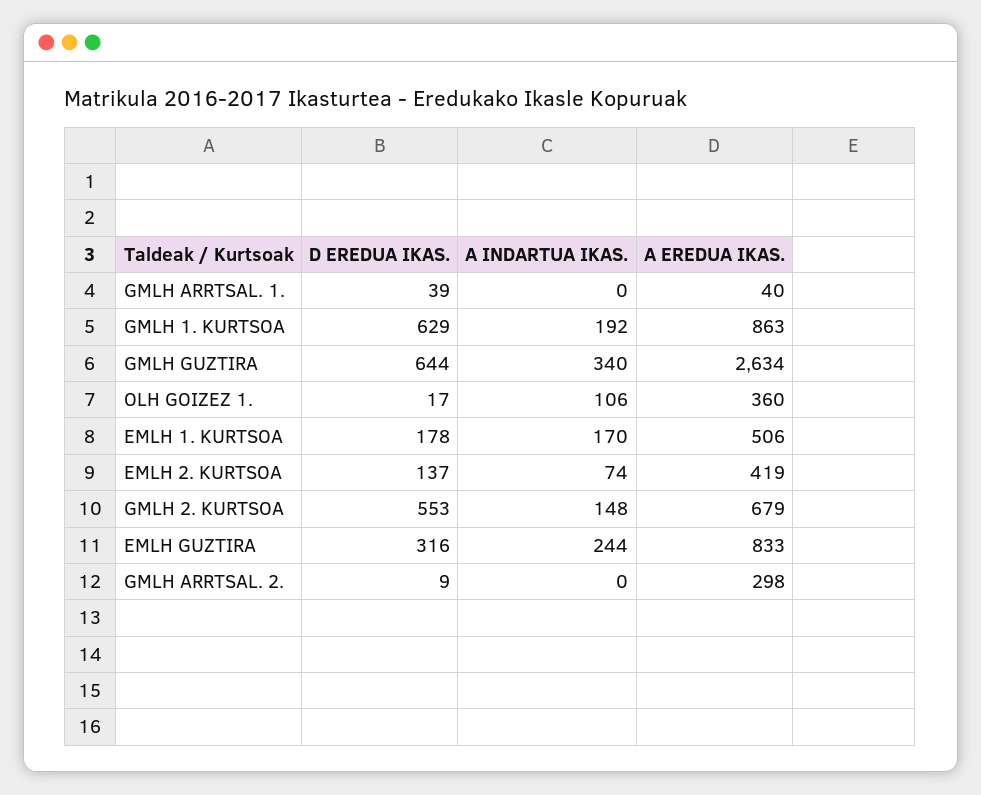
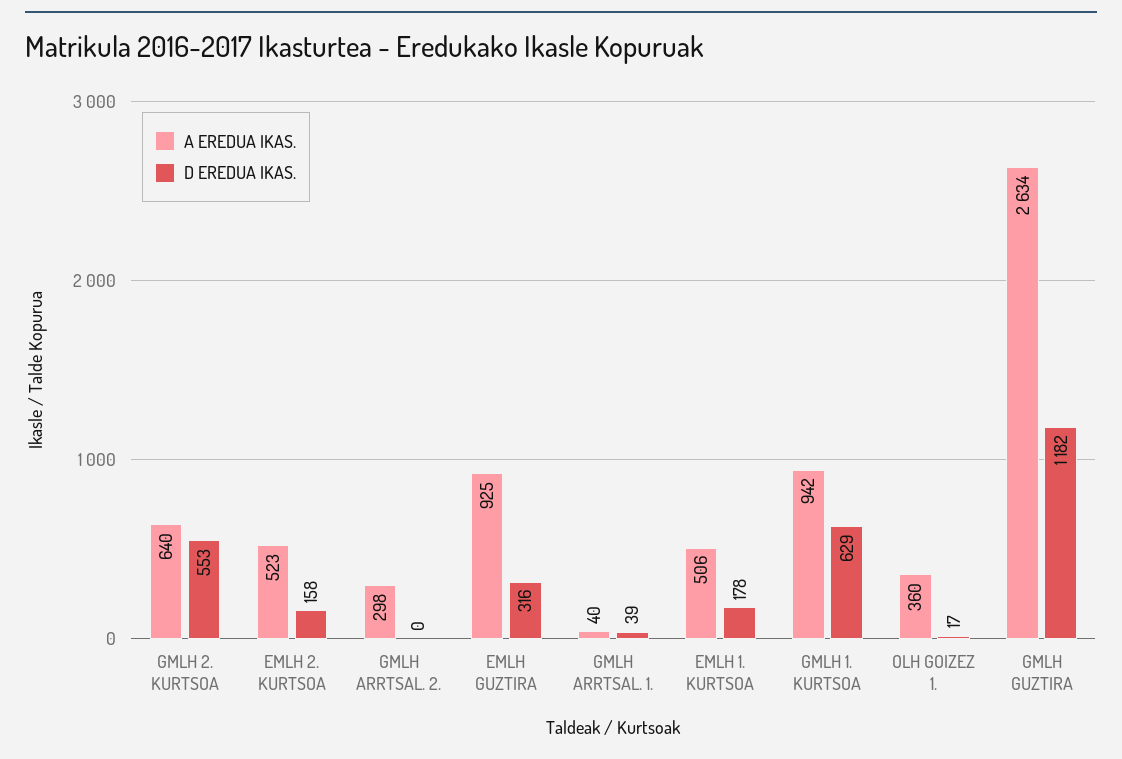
A INDARTUA IKAS., GMLH ARRTSAL. 1.: 0 -> none
A INDARTUA IKAS., GMLH 1. KURTSOA: 192 -> none
A EREDUA IKAS., GMLH 1. KURTSOA: 863 -> 942
D EREDUA IKAS., GMLH GUZTIRA: 644 -> 1182
A INDARTUA IKAS., GMLH GUZTIRA: 340 -> none
A INDARTUA IKAS., OLH GOIZEZ 1.: 106 -> none
A INDARTUA IKAS., EMLH 1. KURTSOA: 170 -> none
D EREDUA IKAS., EMLH 2. KURTSOA: 137 -> 158
A INDARTUA IKAS., EMLH 2. KURTSOA: 74 -> none
A EREDUA IKAS., EMLH 2. KURTSOA: 419 -> 523
A INDARTUA IKAS., GMLH 2. KURTSOA: 148 -> none
A EREDUA IKAS., GMLH 2. KURTSOA: 679 -> 640
A INDARTUA IKAS., EMLH GUZTIRA: 244 -> none
A EREDUA IKAS., EMLH GUZTIRA: 833 -> 925
D EREDUA IKAS., GMLH ARRTSAL. 2.: 9 -> 0
A INDARTUA IKAS., GMLH ARRTSAL. 2.: 0 -> none

